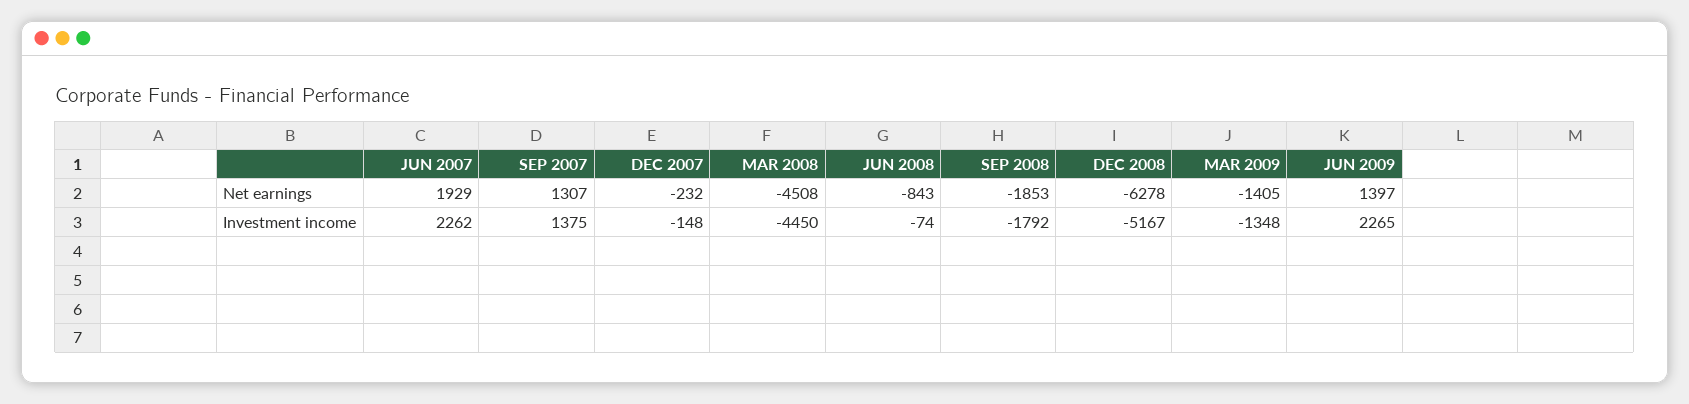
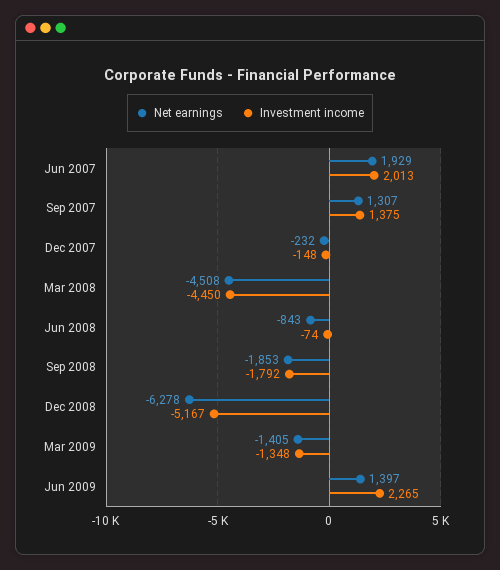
Investment income, JUN 2007: 2262 -> 2013

